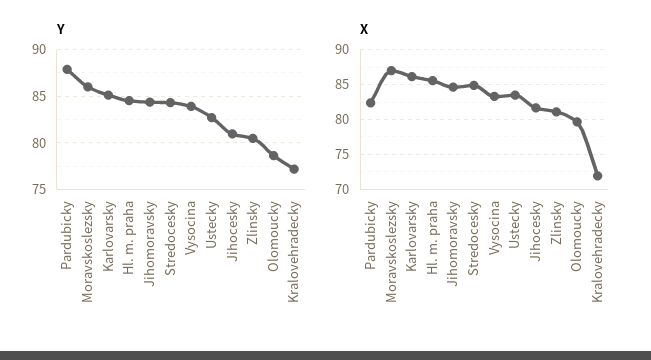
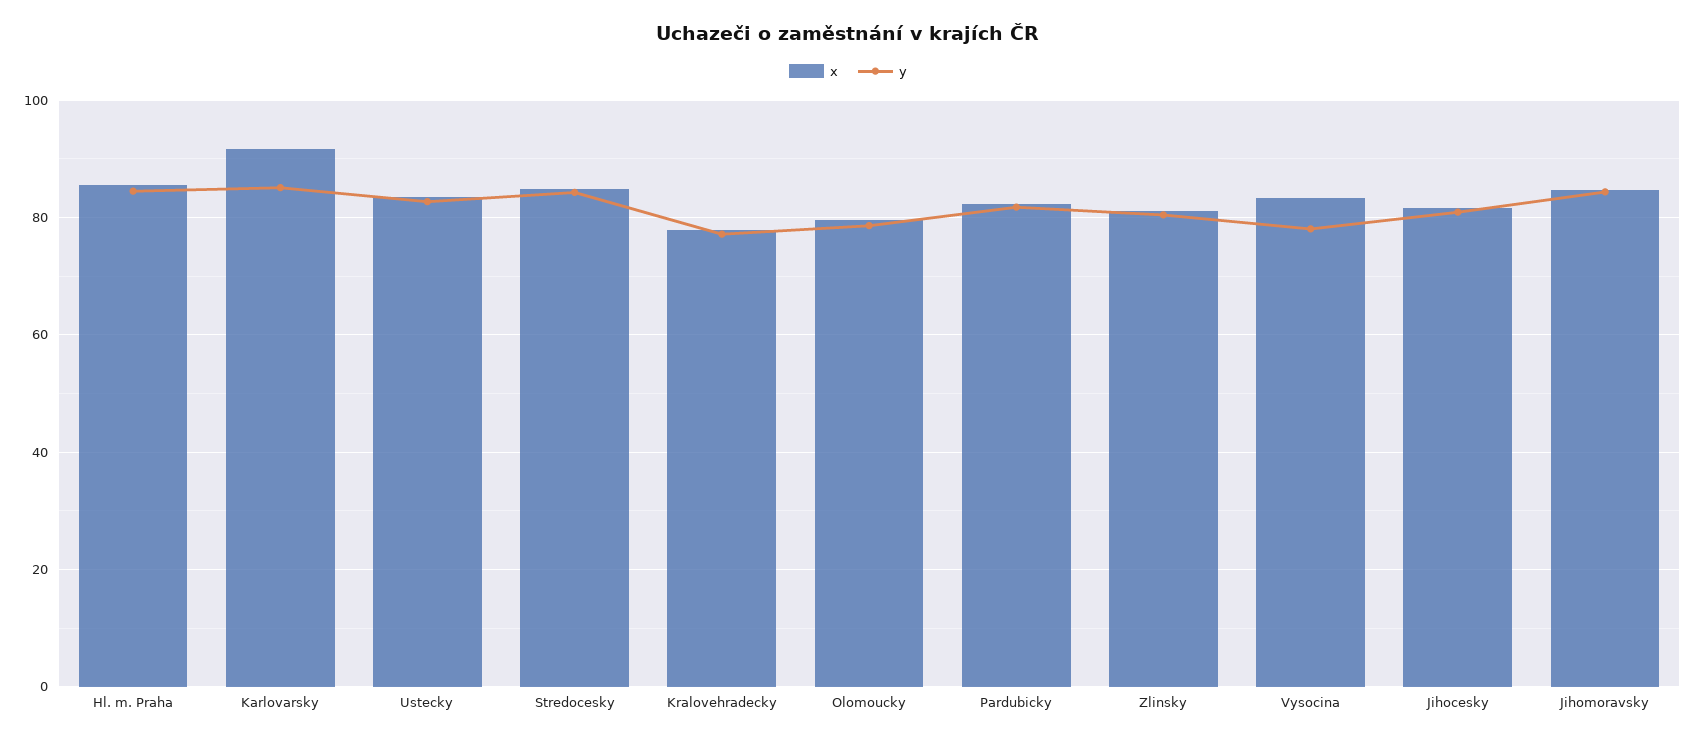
Y, Pardubicky: 88 -> 82
Y, Moravskoslezsky: 86 -> none
Y, Vysocina: 84 -> 78
X, Moravskoslezsky: 87 -> none
X, Karlovarsky: 86 -> 92
X, Kralovehradecky: 72 -> 78

